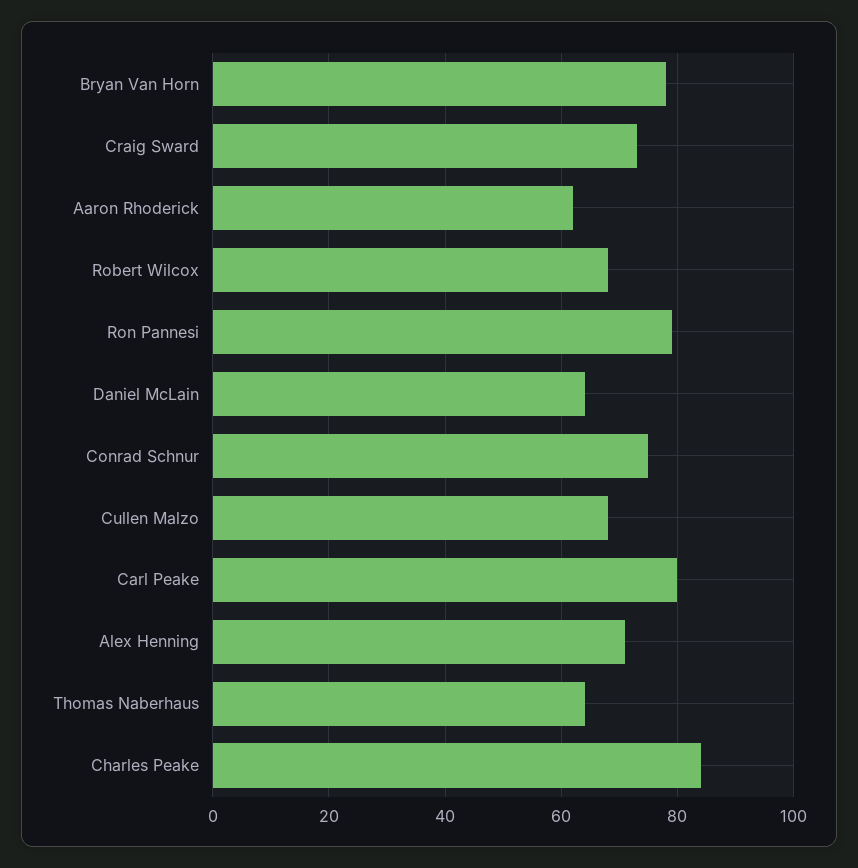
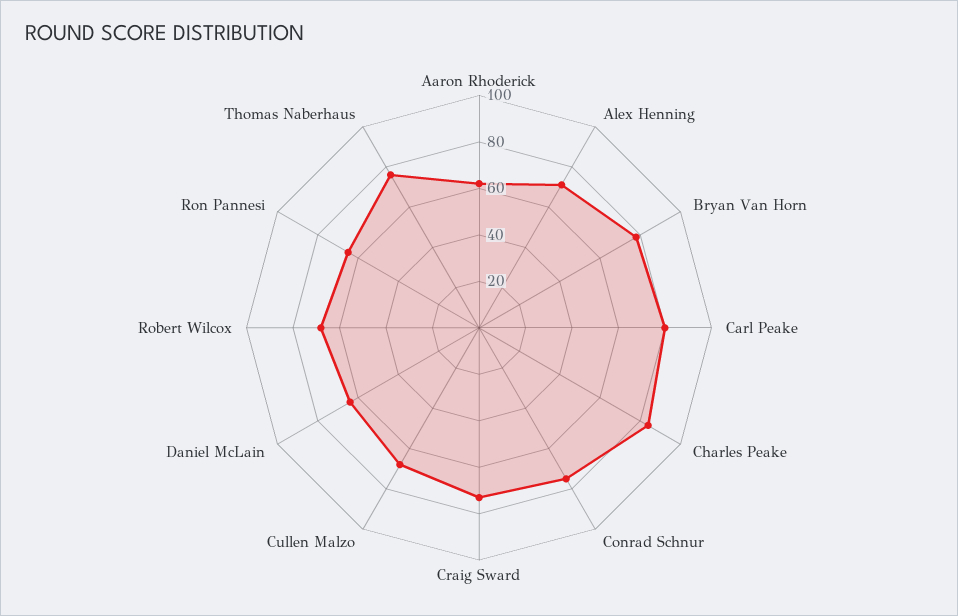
Ron Pannesi: 80 -> 65
Thomas Naberhaus: 65 -> 75

